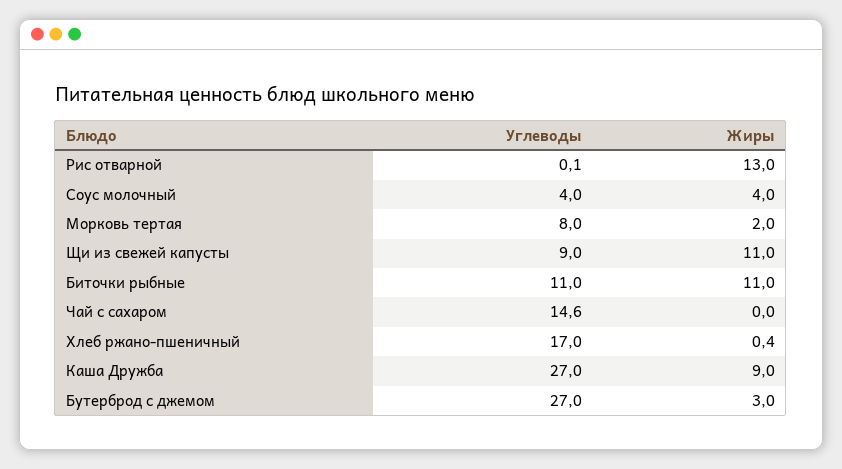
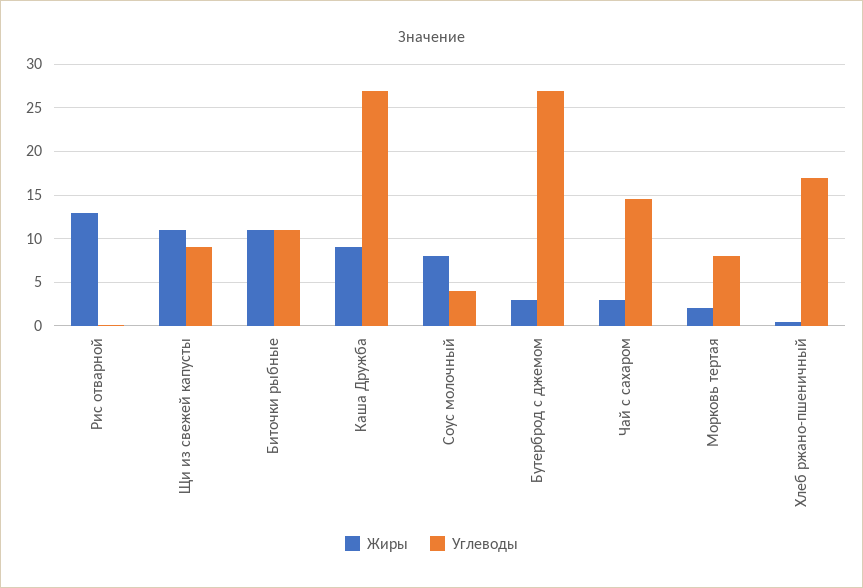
Жиры, Соус молочный: 4 -> 8
Жиры, Чай с сахаром: 0 -> 3

